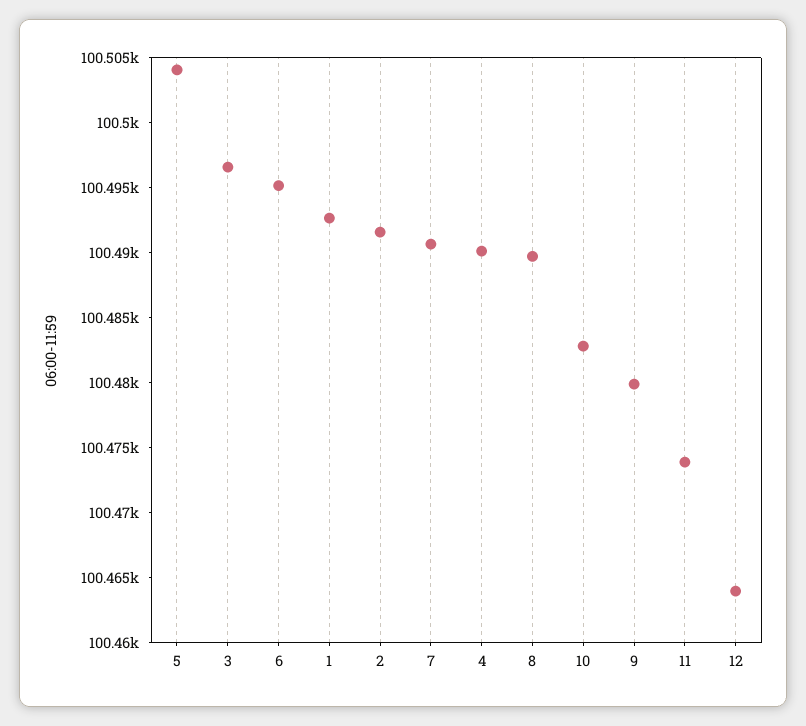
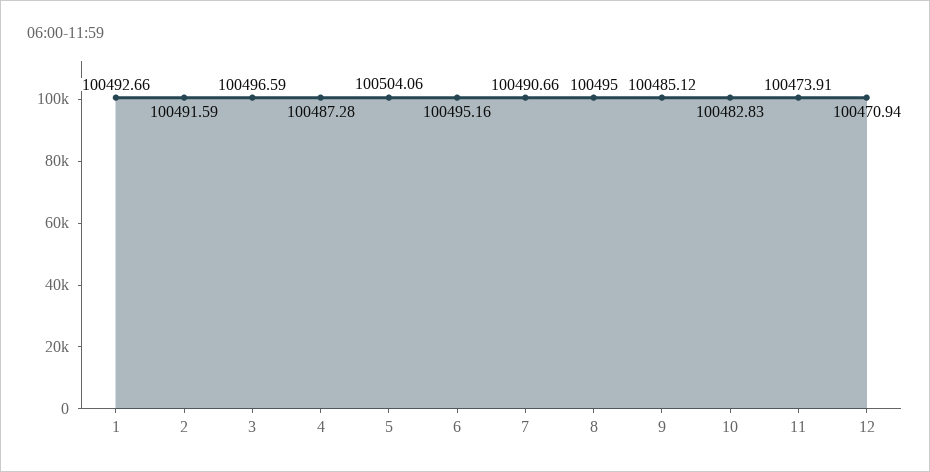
4: 100490 -> 100487.28
8: 100490 -> 100495
9: 100480 -> 100485.12
12: 100464 -> 100470.94

